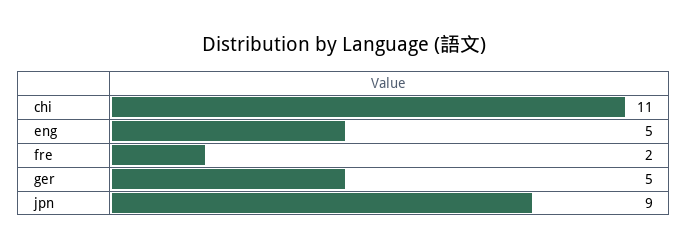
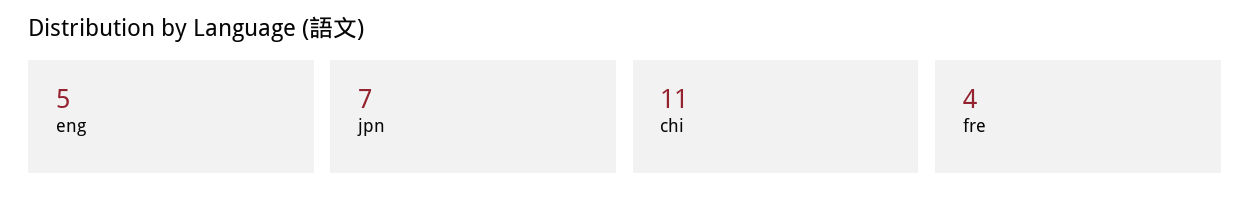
fre: 2 -> 4
ger: 5 -> none
jpn: 9 -> 7

